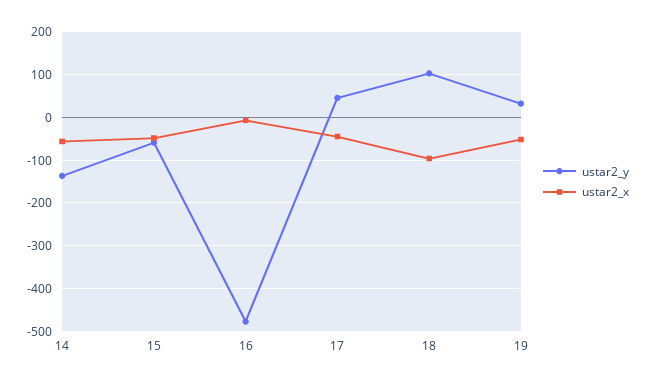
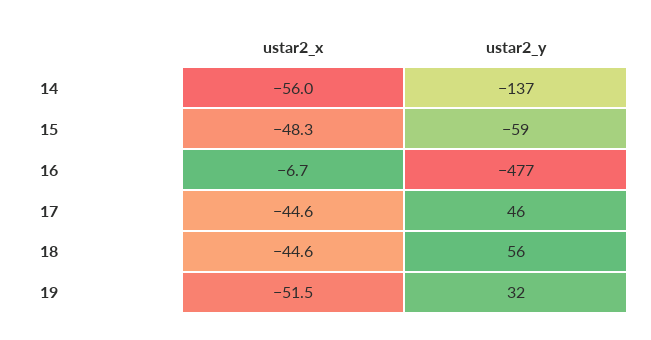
ustar2_y, 18: 100 -> 56
ustar2_x, 18: -100 -> -44.6

